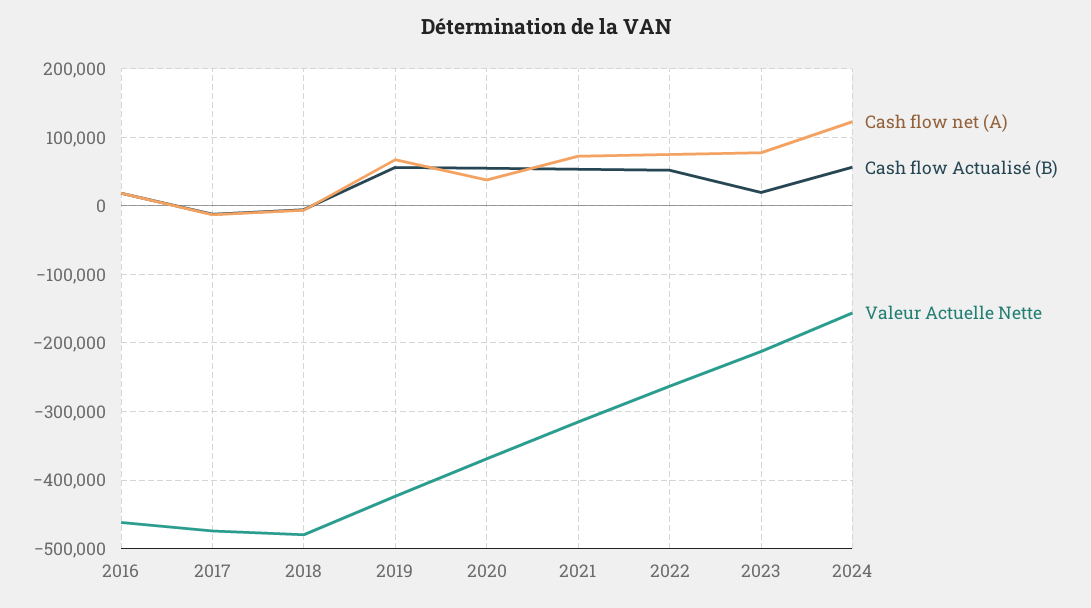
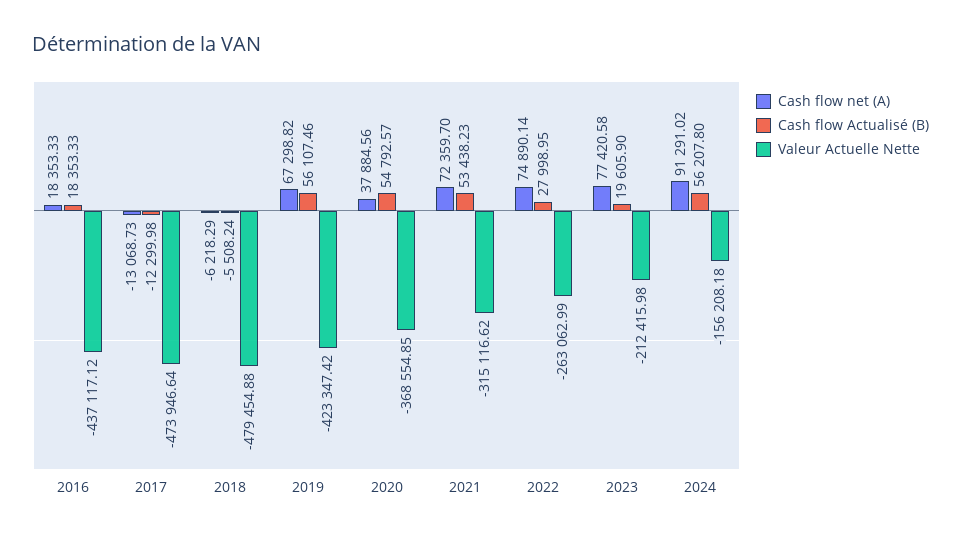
Valeur Actuelle Nette, 2016: -460000 -> -437117.12
Cash flow Actualisé (B), 2022: 50000 -> 27998.95
Cash flow net (A), 2024: 120000 -> 91291.02

